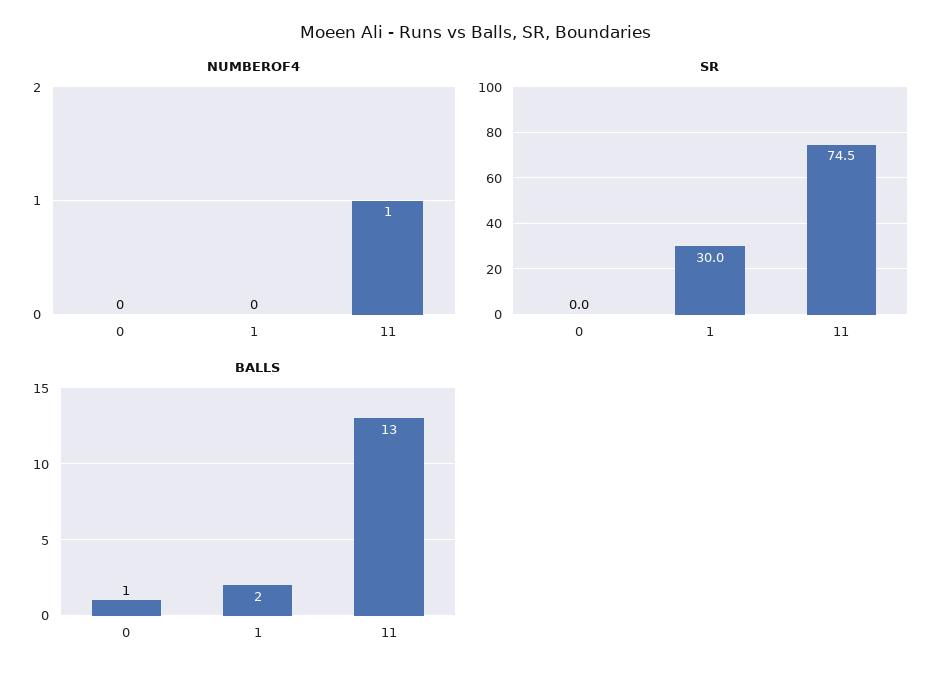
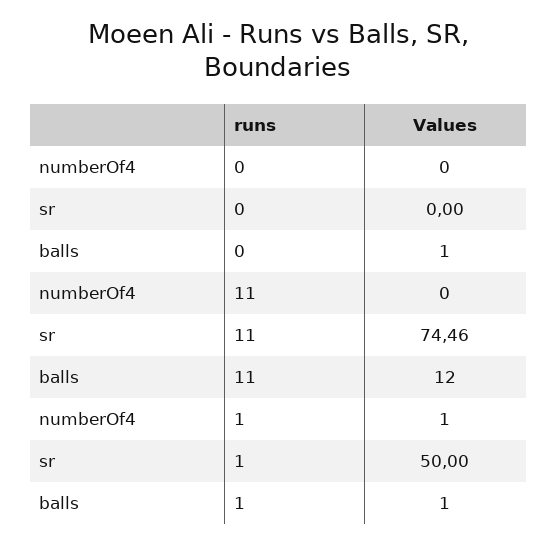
NUMBEROF4, 1: 0 -> 1
NUMBEROF4, 11: 1 -> 0
SR, 1: 30 -> 50
BALLS, 1: 2 -> 1
BALLS, 11: 13 -> 12

